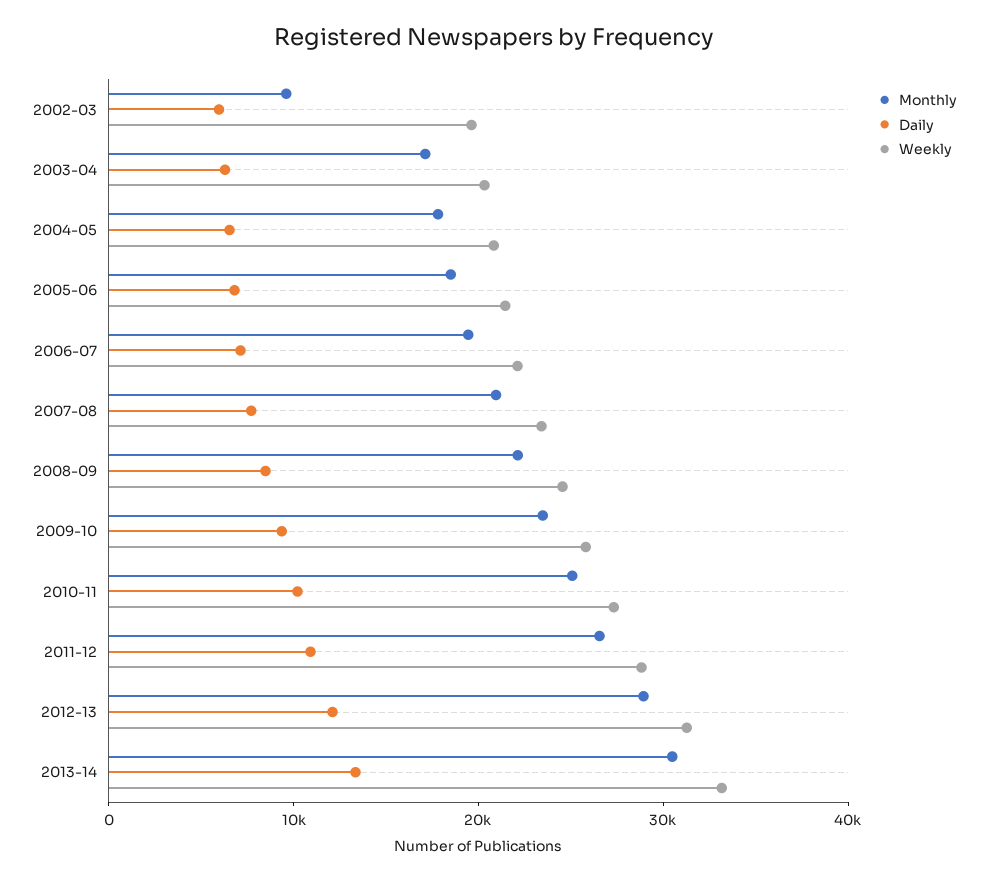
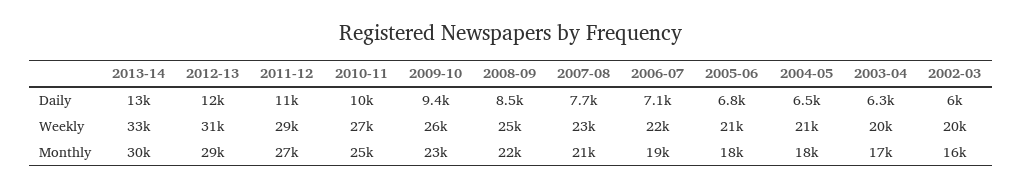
Monthly, 2002-03: 10000 -> 16000

